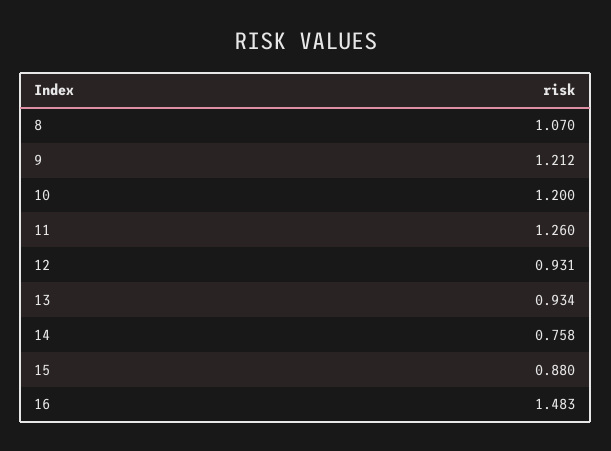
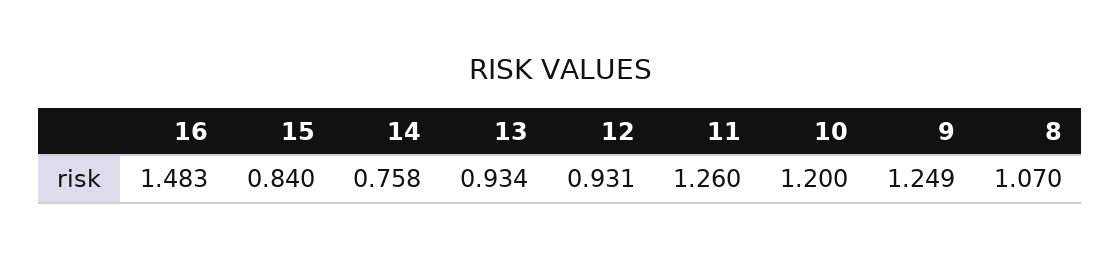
9: 1.212 -> 1.249
15: 0.88 -> 0.84

